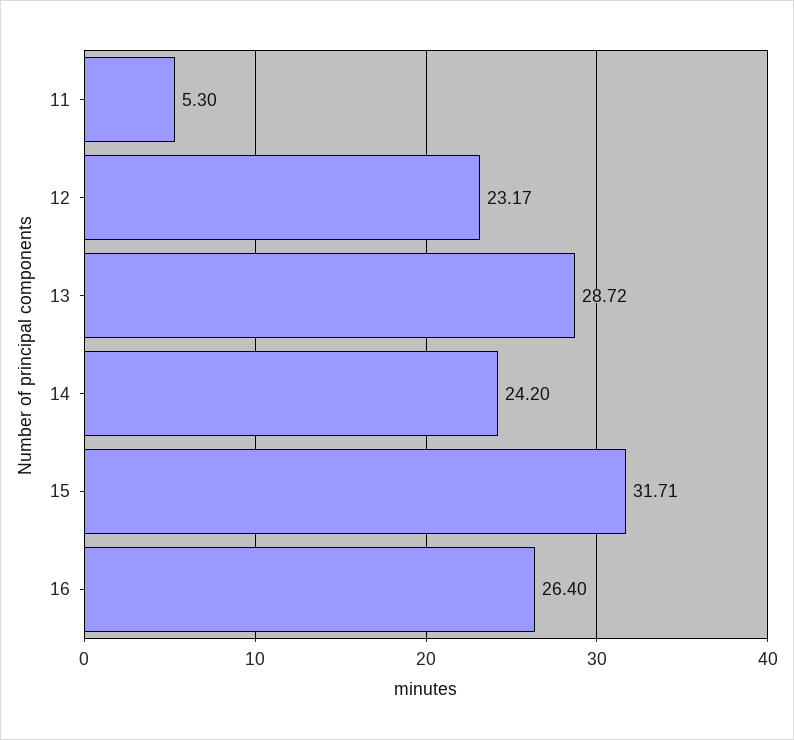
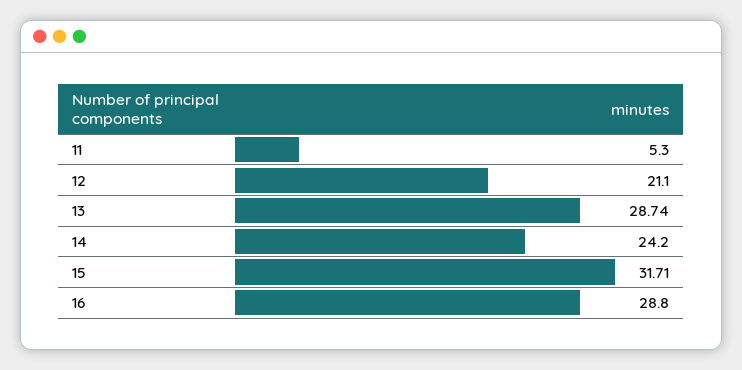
12: 23.17 -> 21.1
13: 28.72 -> 28.74
16: 26.4 -> 28.8

